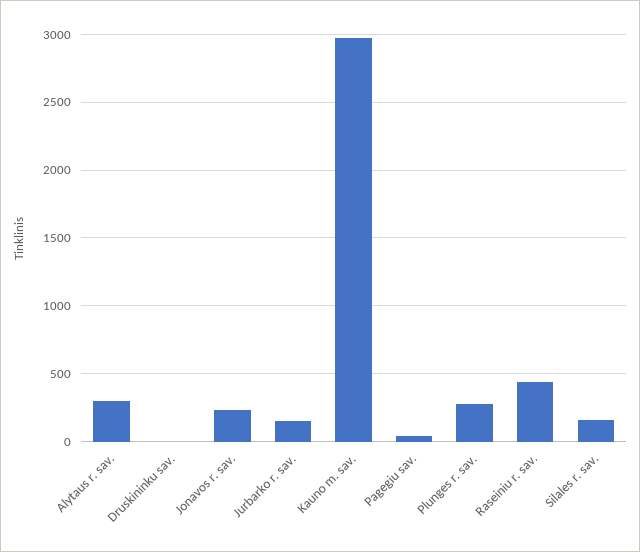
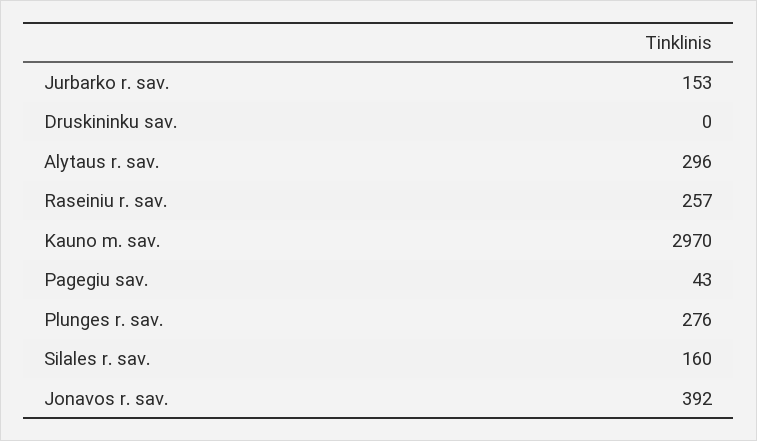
Jonavos r. sav.: 250 -> 392
Raseiniu r. sav.: 450 -> 257

